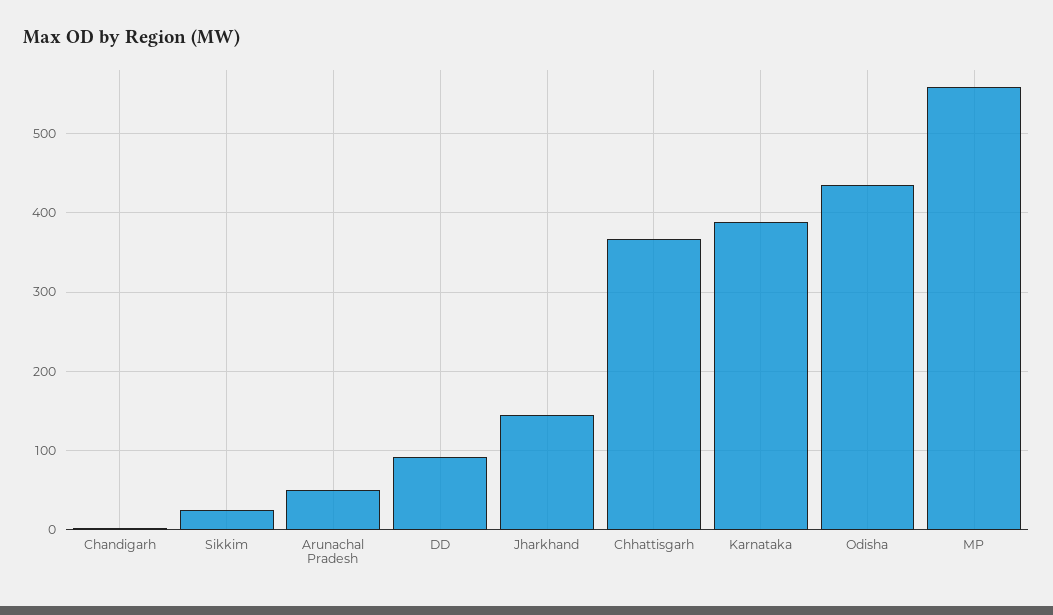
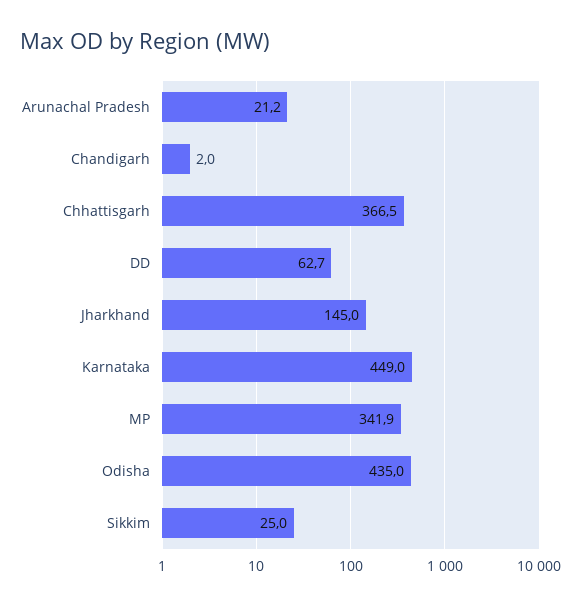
Arunachal Pradesh: 50 -> 21.2
DD: 90 -> 62.7
Karnataka: 390 -> 449
MP: 560 -> 341.9

